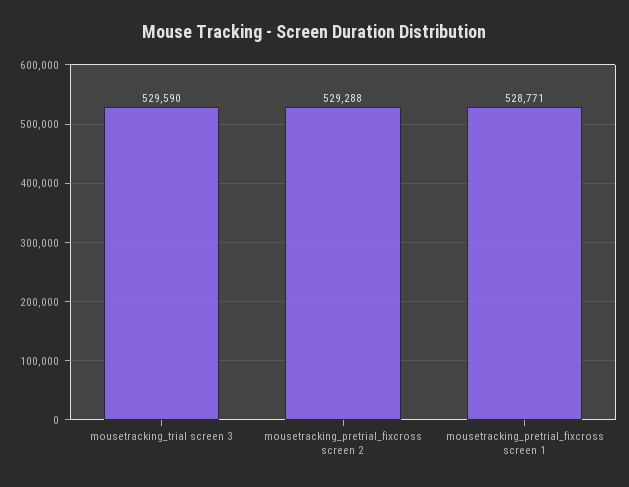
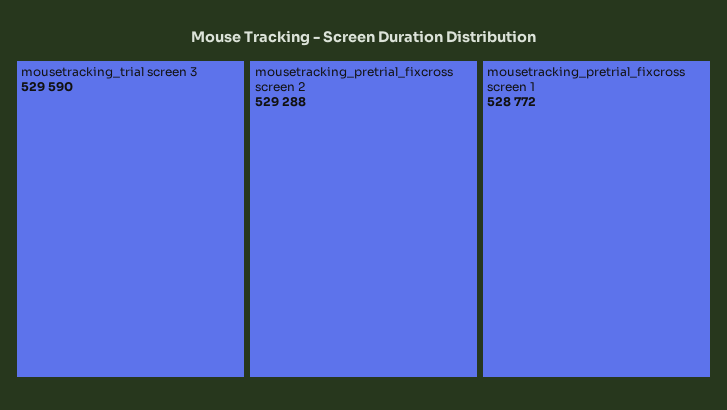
mousetracking_pretrial_fixcross screen 1: 528771 -> 528772

